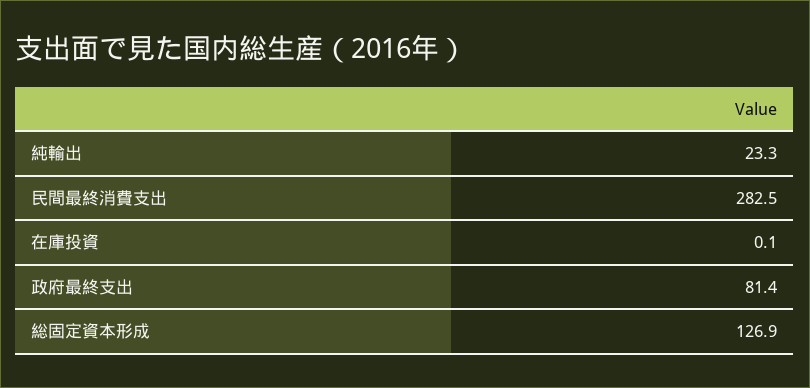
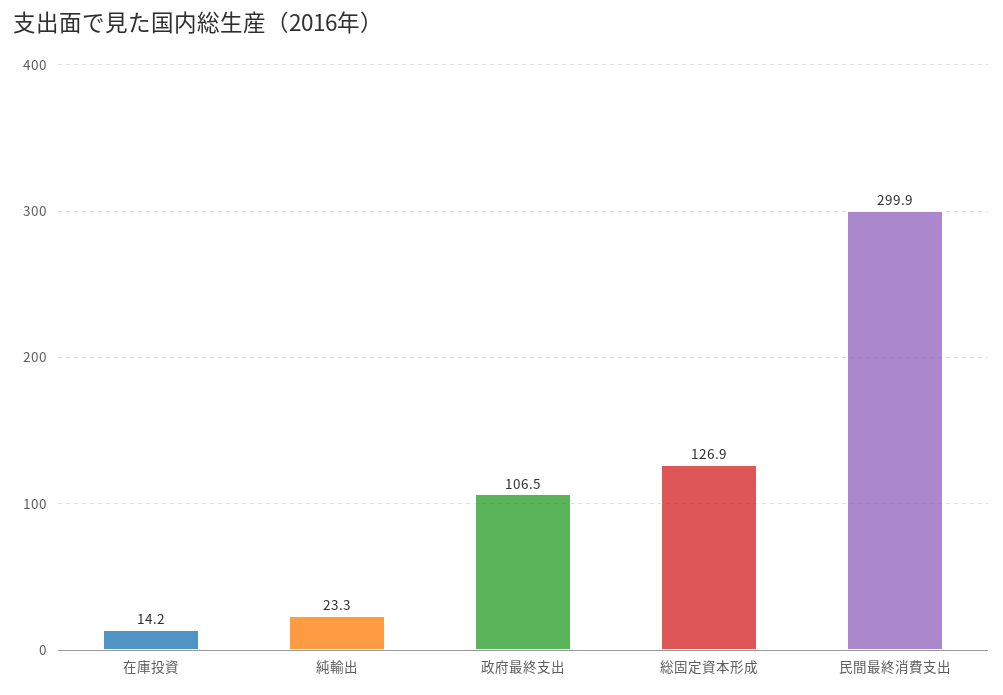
民間最終消費支出: 282.5 -> 299.9
在庫投資: 0.1 -> 14.2
政府最終支出: 81.4 -> 106.5

